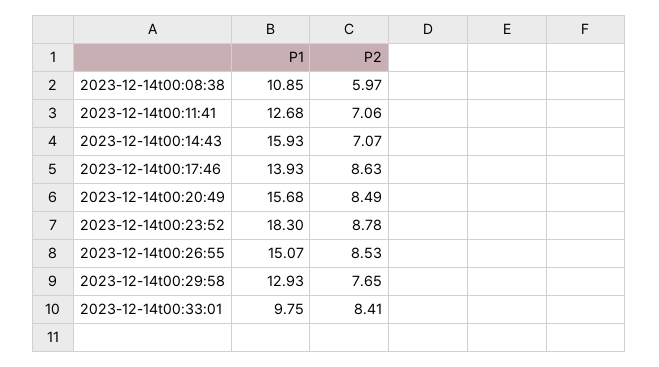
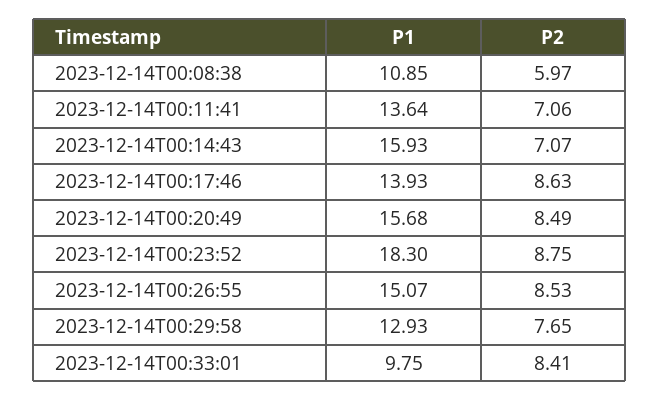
P1, 2023-12-14t00:11:41: 12.68 -> 13.64
P2, 2023-12-14t00:23:52: 8.78 -> 8.75

